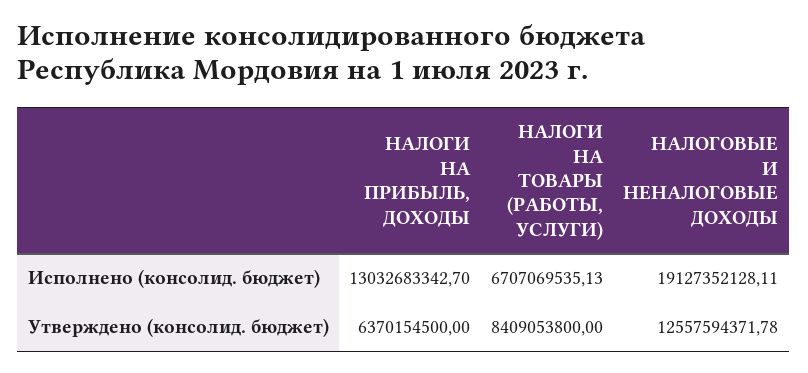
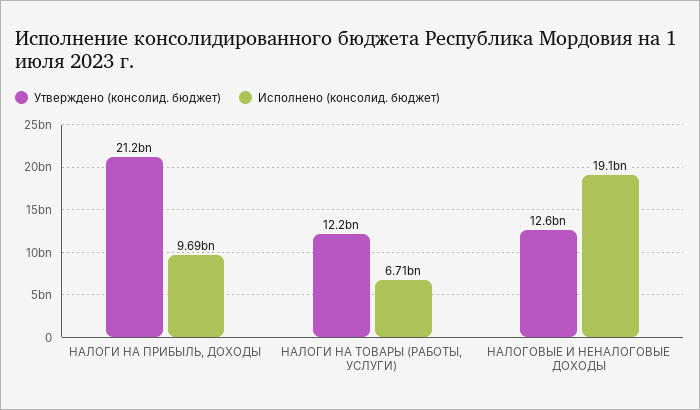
Исполнено (консолид. бюджет), НАЛОГИ НА ПРИБЫЛЬ, ДОХОДЫ: 13032683342.7 -> 9690000000
Утверждено (консолид. бюджет), НАЛОГИ НА ПРИБЫЛЬ, ДОХОДЫ: 6370154500 -> 21200000000
Утверждено (консолид. бюджет), НАЛОГИ НА ТОВАРЫ (РАБОТЫ, УСЛУГИ): 8409053800 -> 12200000000

